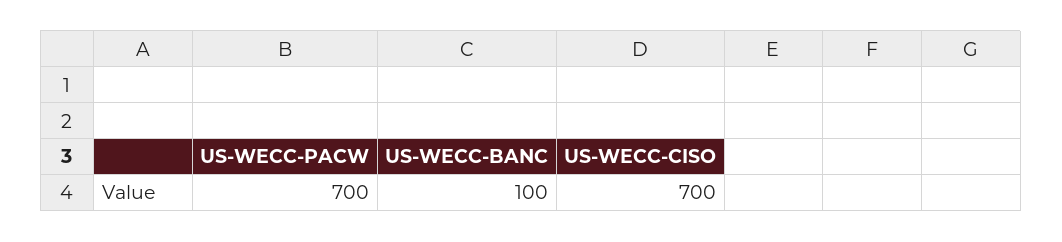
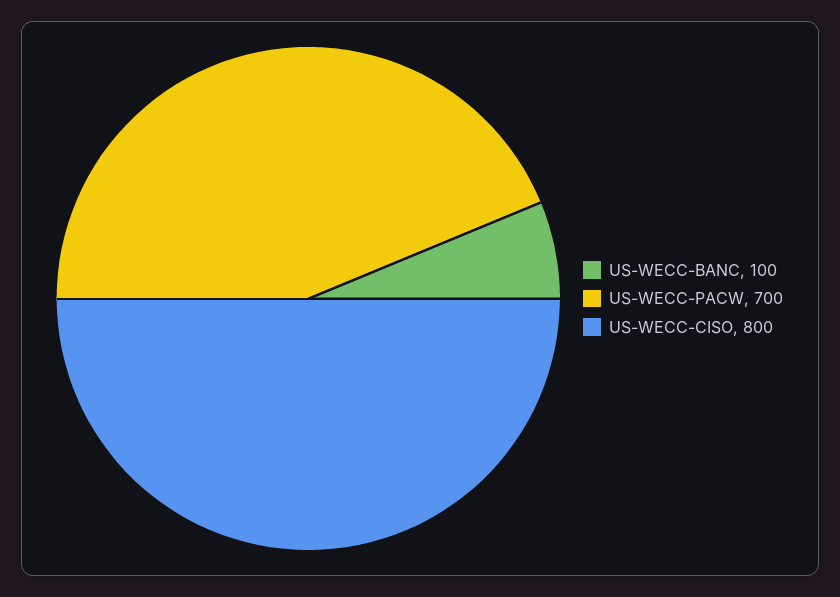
US-WECC-CISO: 700 -> 800

